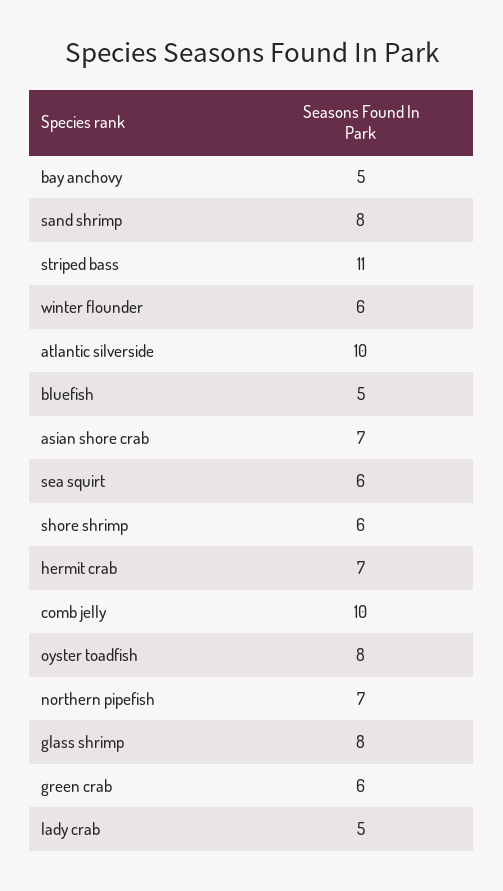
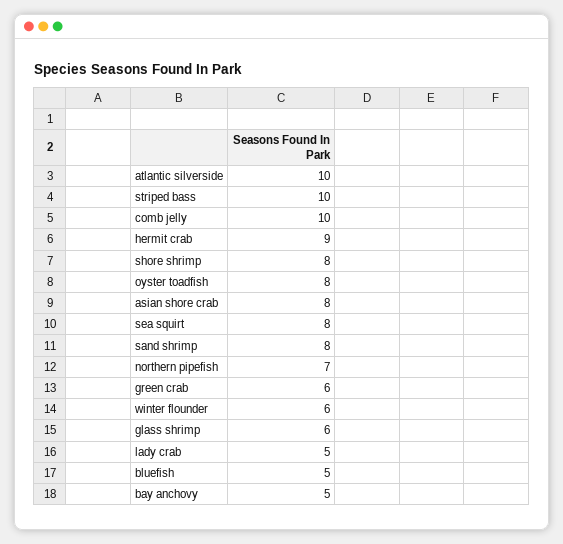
striped bass: 11 -> 10
asian shore crab: 7 -> 8
sea squirt: 6 -> 8
shore shrimp: 6 -> 8
hermit crab: 7 -> 9
glass shrimp: 8 -> 6

